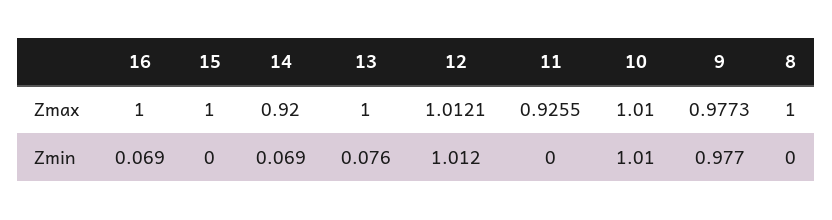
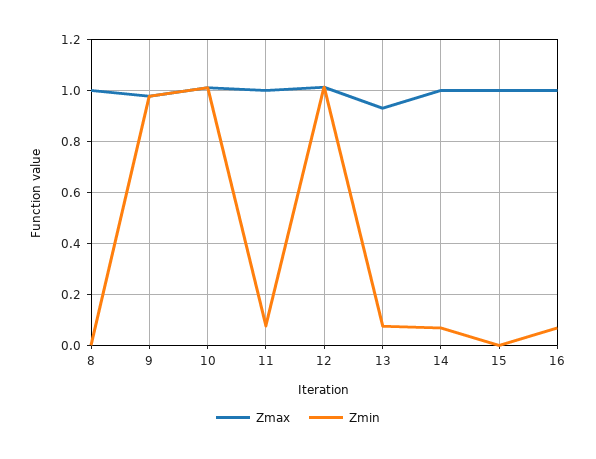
Zmax, 14: 0.92 -> 1
Zmax, 13: 1 -> 0.925
Zmax, 11: 0.9255 -> 1
Zmin, 11: 0 -> 0.075

